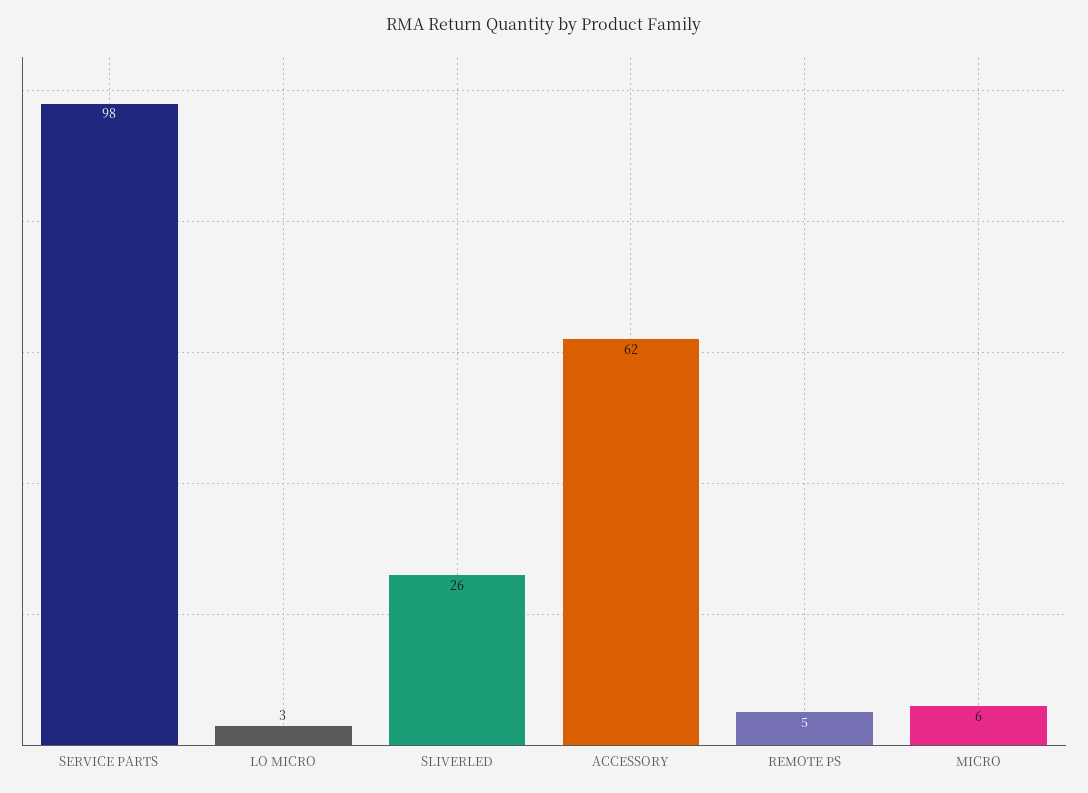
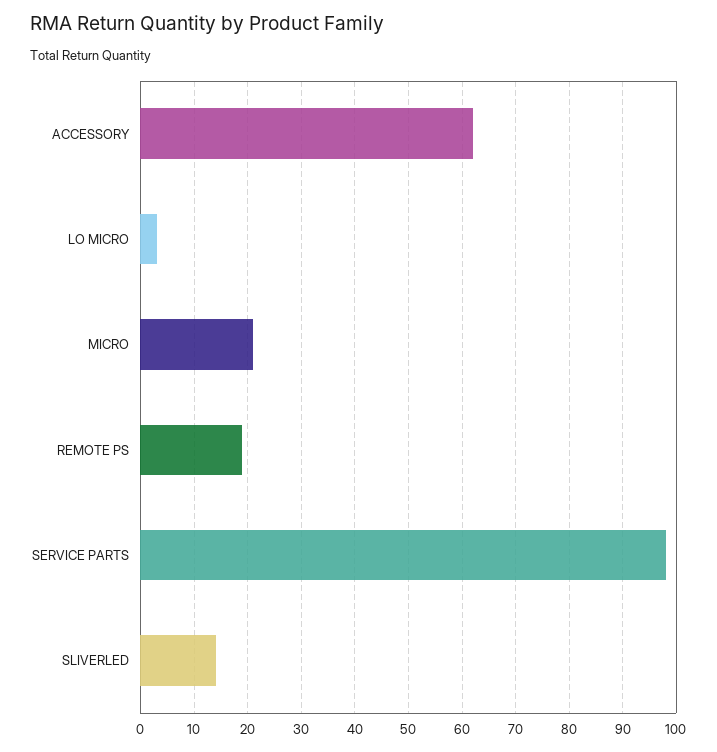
SLIVERLED: 26 -> 15
REMOTE PS: 5 -> 20
MICRO: 6 -> 20

